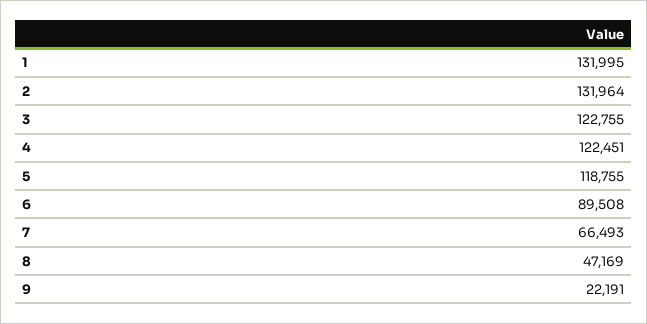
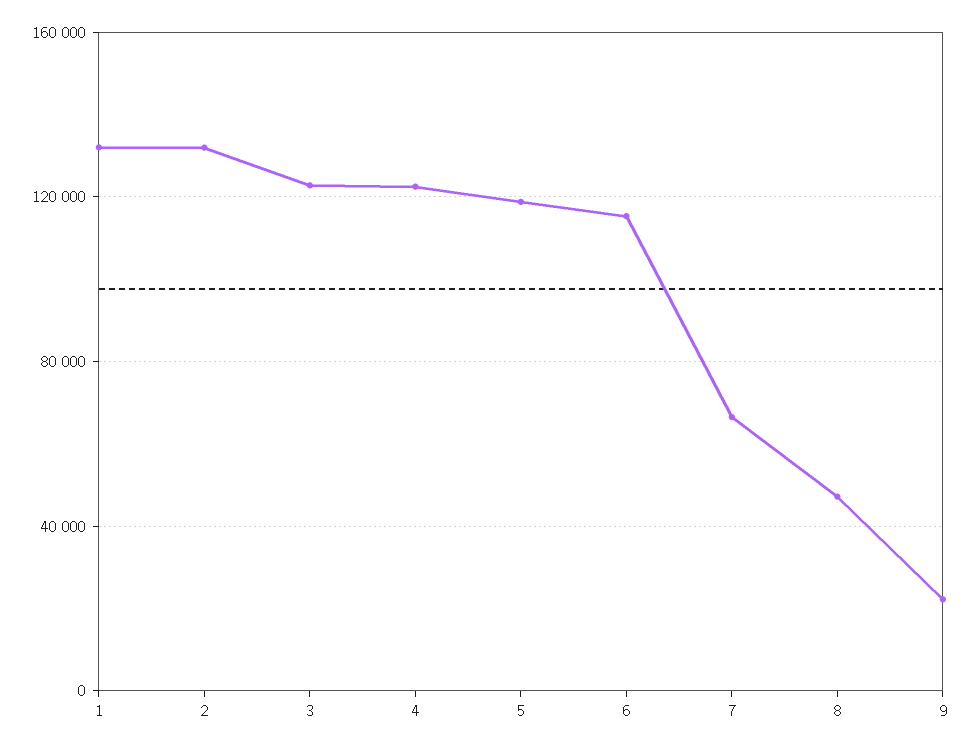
6: 89508 -> 115000

